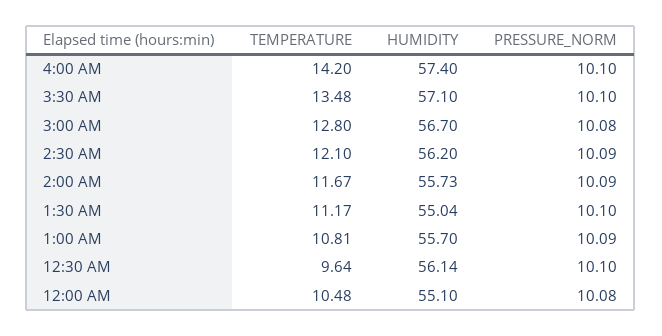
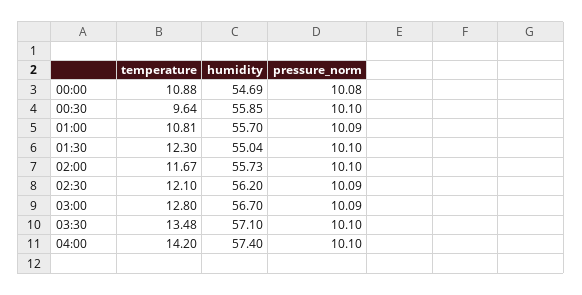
PRESSURE_NORM, 3:00 AM: 10.08 -> 10.09
PRESSURE_NORM, 2:00 AM: 10.09 -> 10.1
TEMPERATURE, 1:30 AM: 11.17 -> 12.3
HUMIDITY, 12:30 AM: 56.14 -> 55.85
TEMPERATURE, 12:00 AM: 10.48 -> 10.88
HUMIDITY, 12:00 AM: 55.1 -> 54.69

